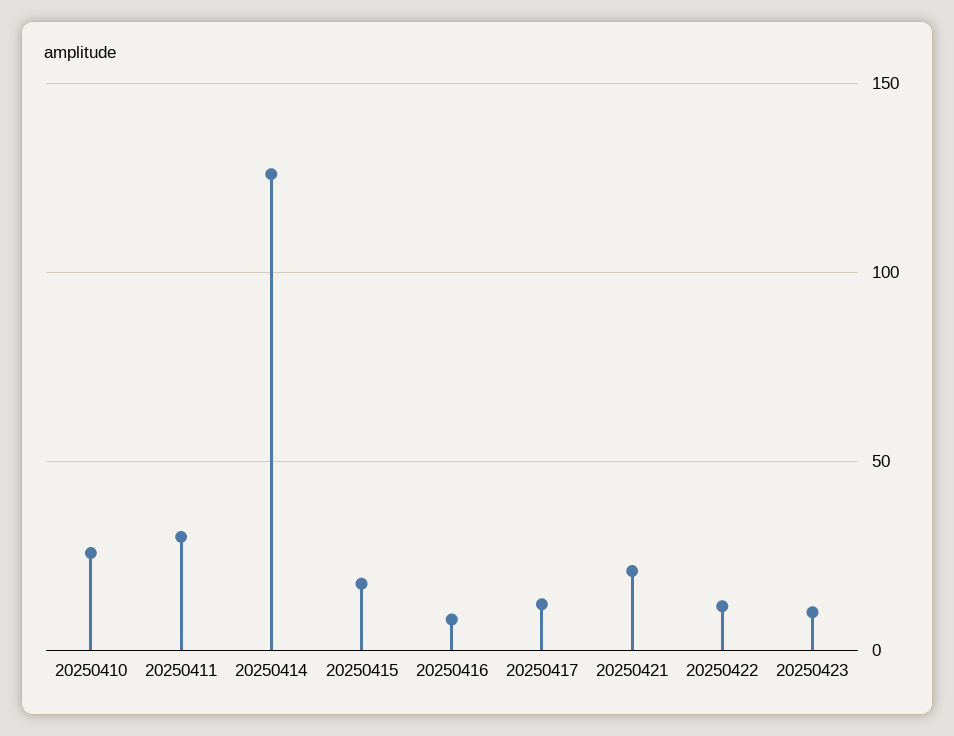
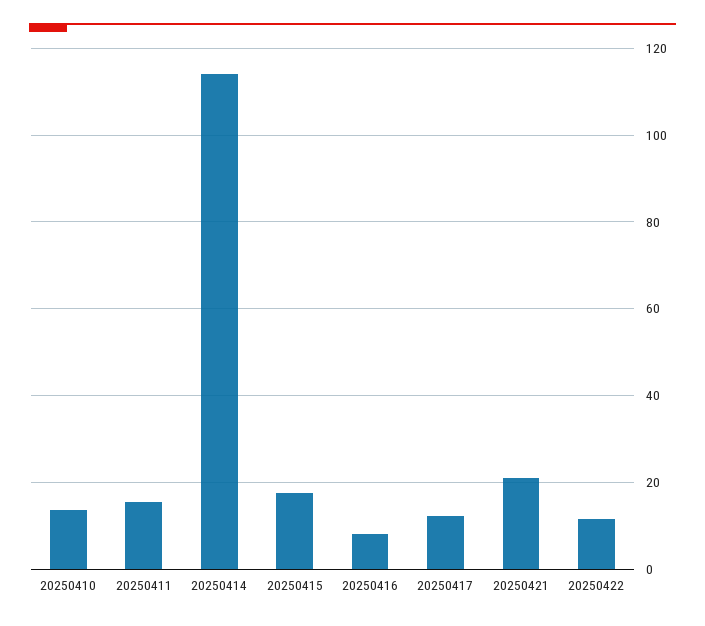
20250410: 25 -> 14
20250411: 30 -> 16
20250414: 125 -> 114
20250423: 10 -> none

